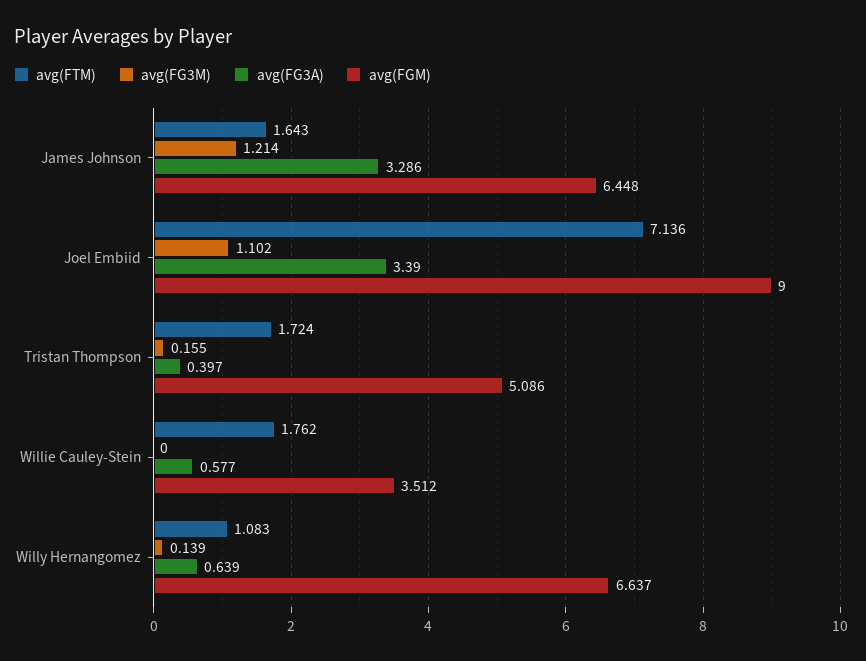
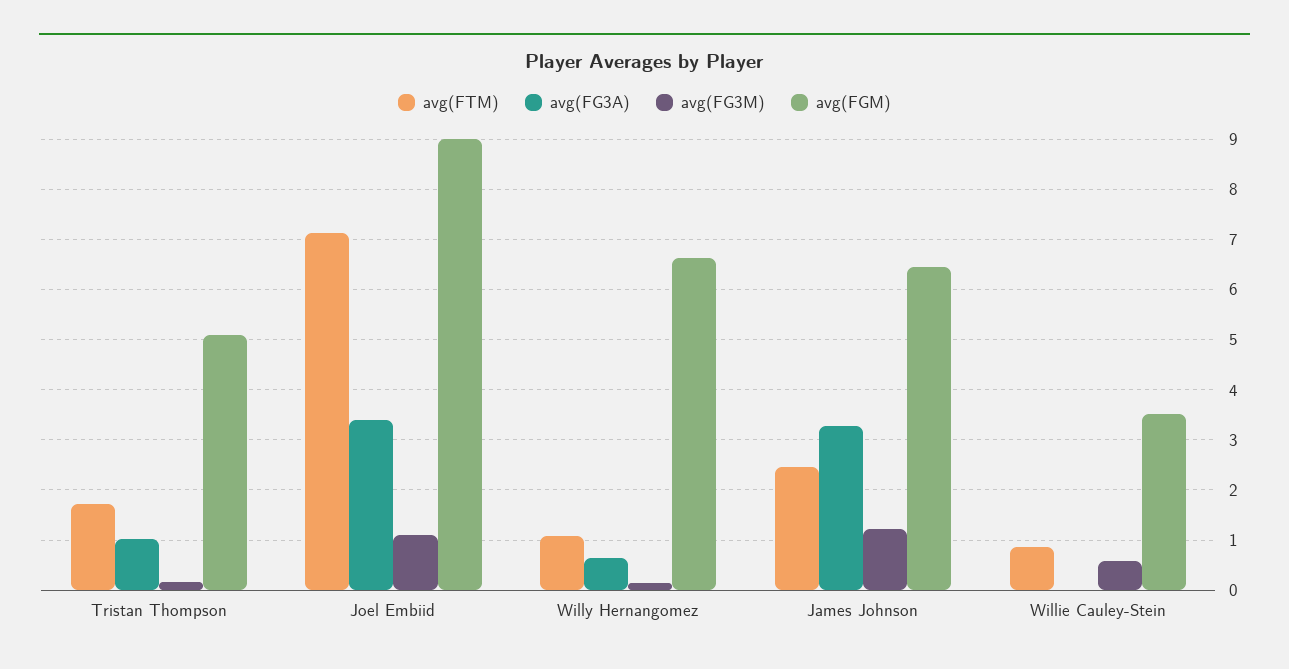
avg(FTM), James Johnson: 1.643 -> 2.4
avg(FG3A), Tristan Thompson: 0.397 -> 1
avg(FTM), Willie Cauley-Stein: 1.762 -> 0.8
avg(FG3M), Willie Cauley-Stein: 0 -> 0.6
avg(FG3A), Willie Cauley-Stein: 0.577 -> 0

